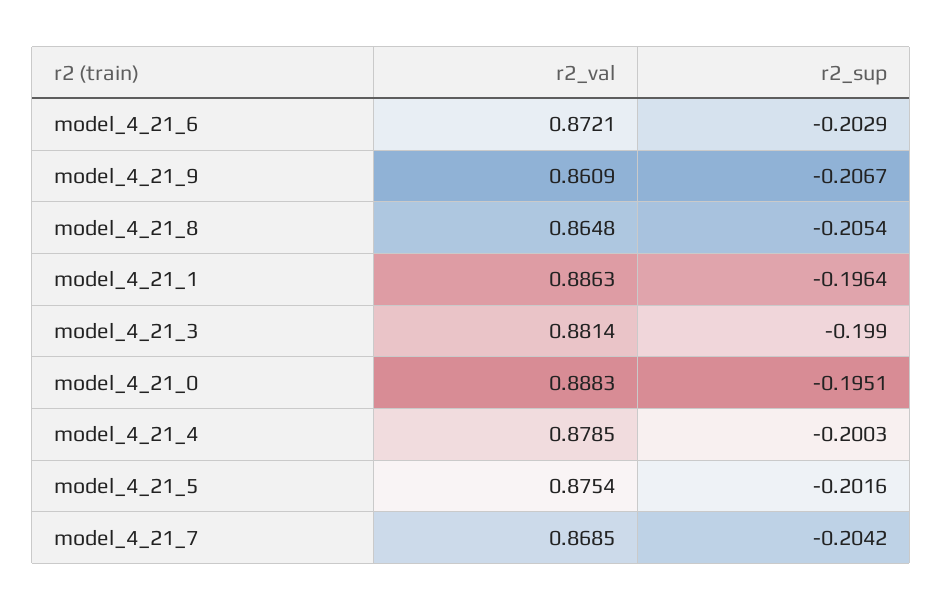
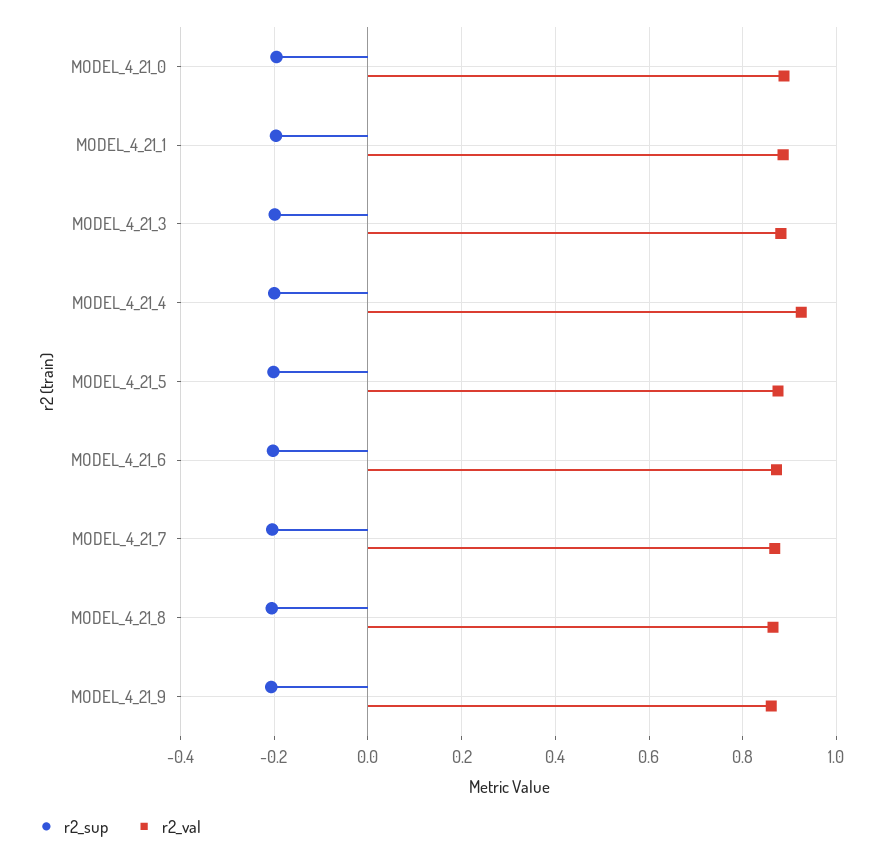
r2_val, model_4_21_4: 0.8785 -> 0.92

